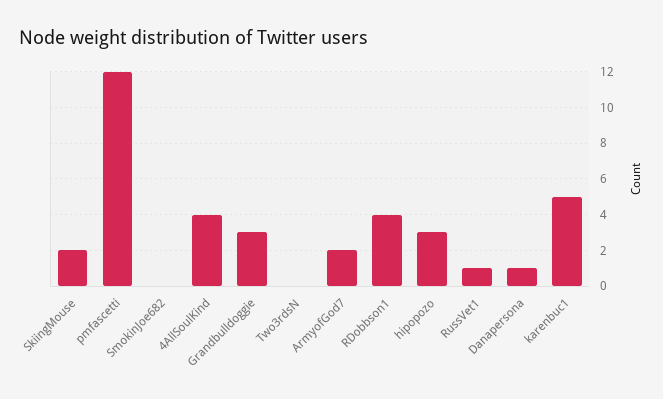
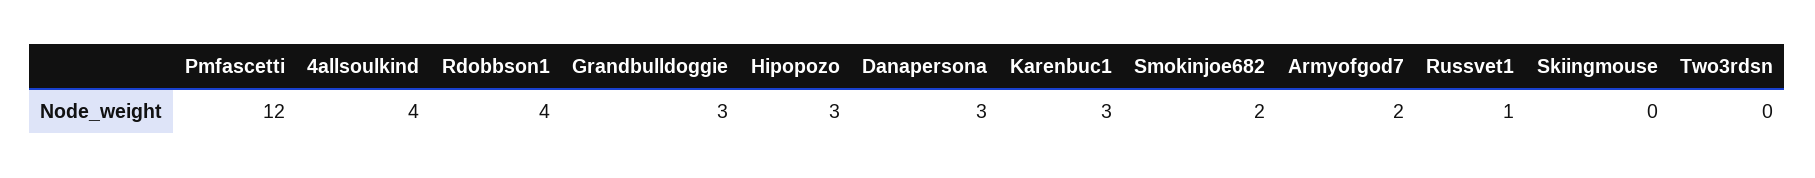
SkiingMouse: 2 -> 0
SmokinJoe682: 0 -> 2
Danapersona: 1 -> 3
karenbuc1: 5 -> 3

